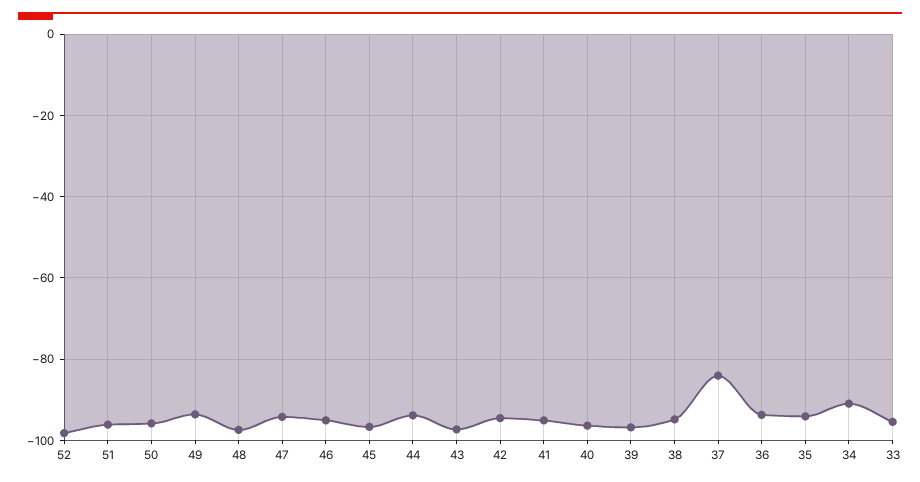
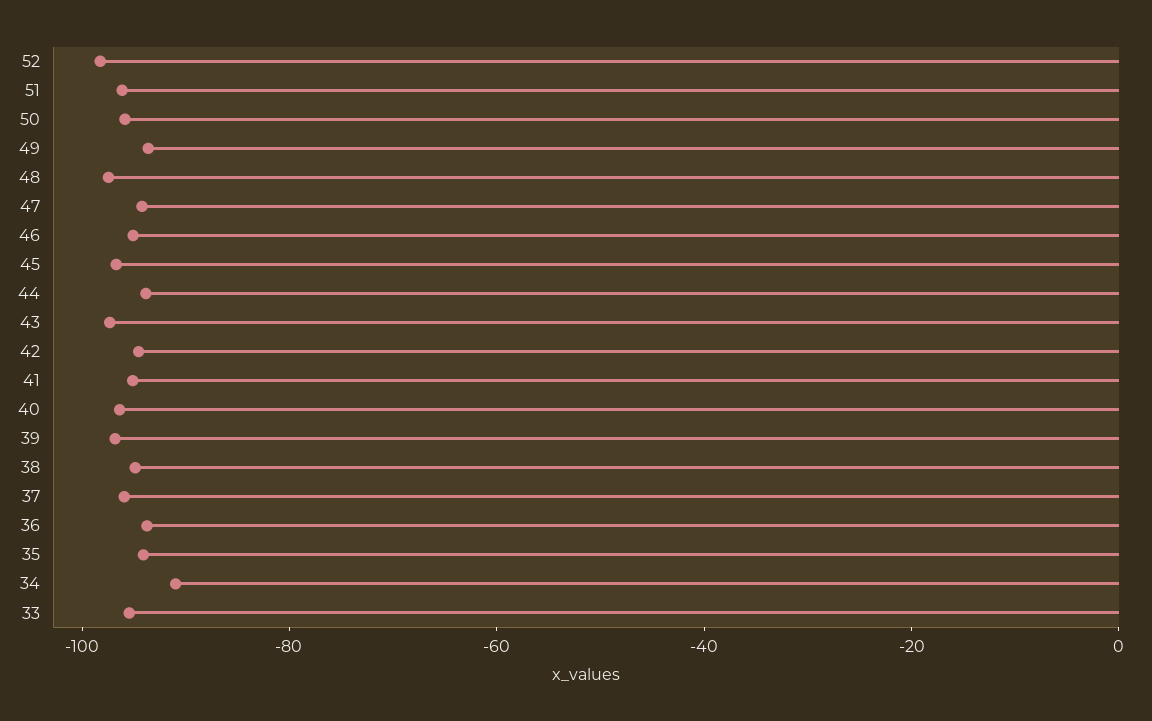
37: -84 -> -95

